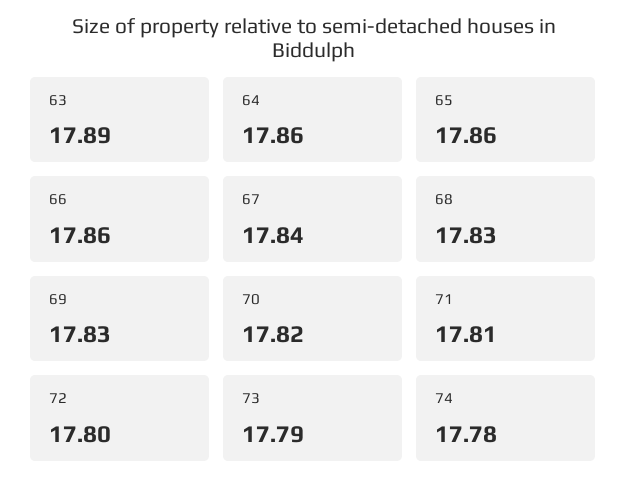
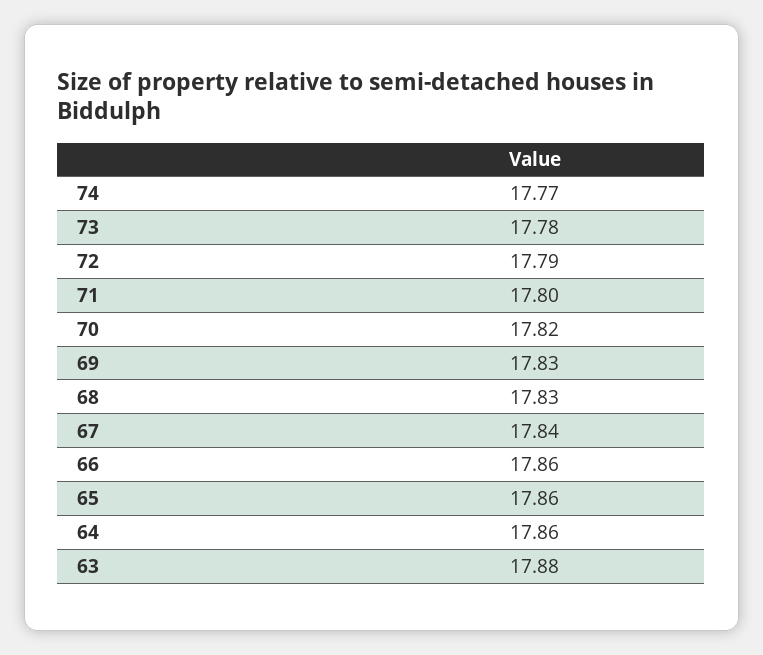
63: 17.89 -> 17.88
71: 17.81 -> 17.8
72: 17.8 -> 17.79
73: 17.79 -> 17.78
74: 17.78 -> 17.77

